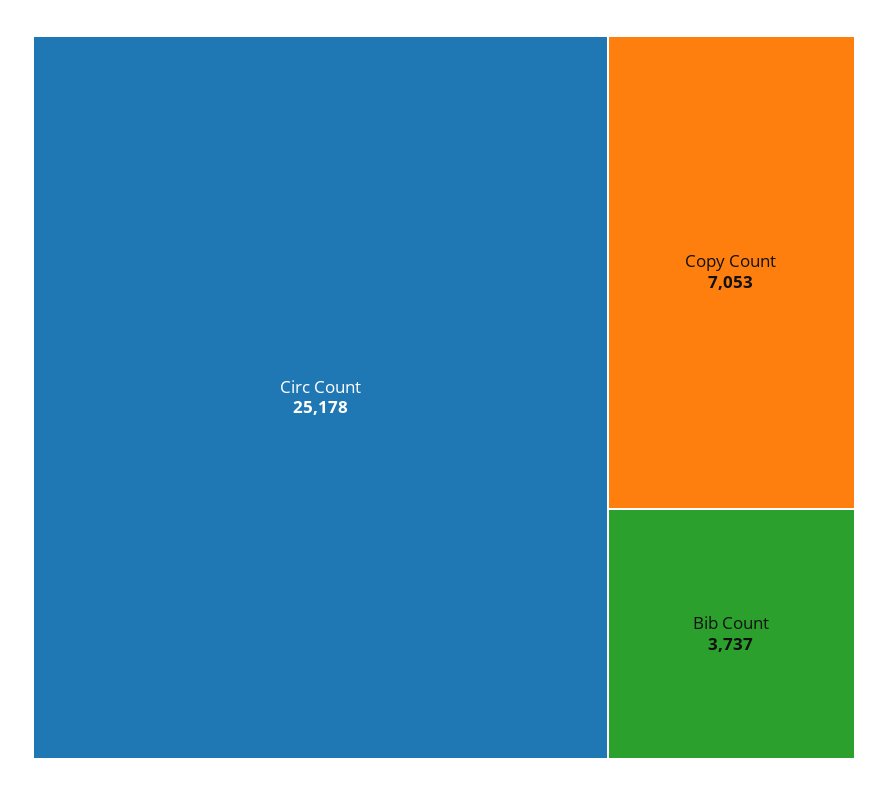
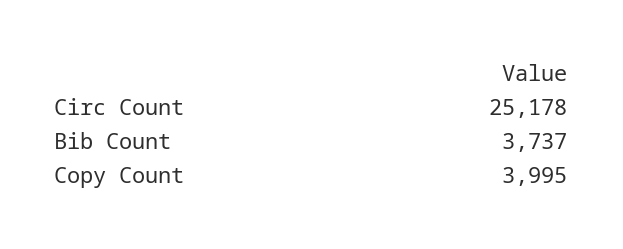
Copy Count: 7053 -> 3995

